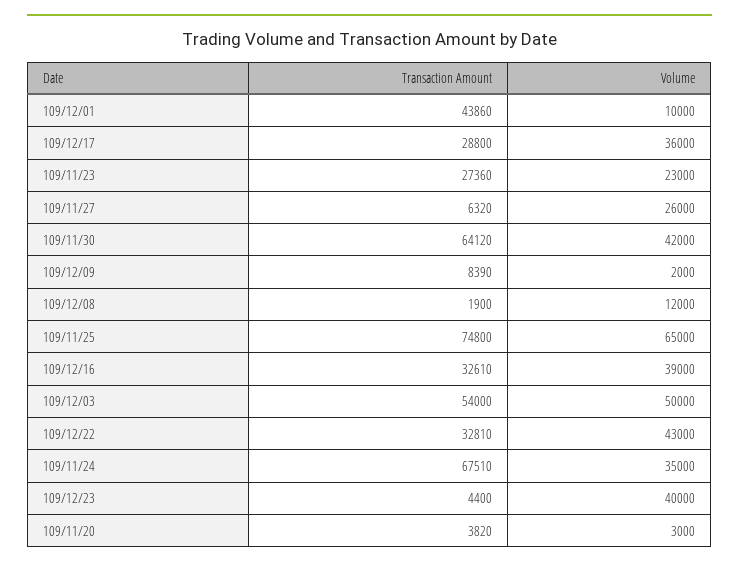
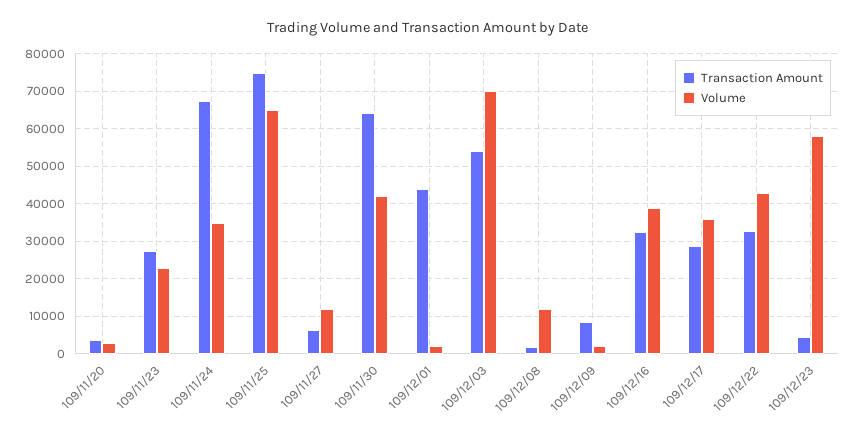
Volume, 109/12/01: 10000 -> 2000
Volume, 109/11/27: 26000 -> 12000
Volume, 109/12/03: 50000 -> 70000
Volume, 109/12/23: 40000 -> 58000

